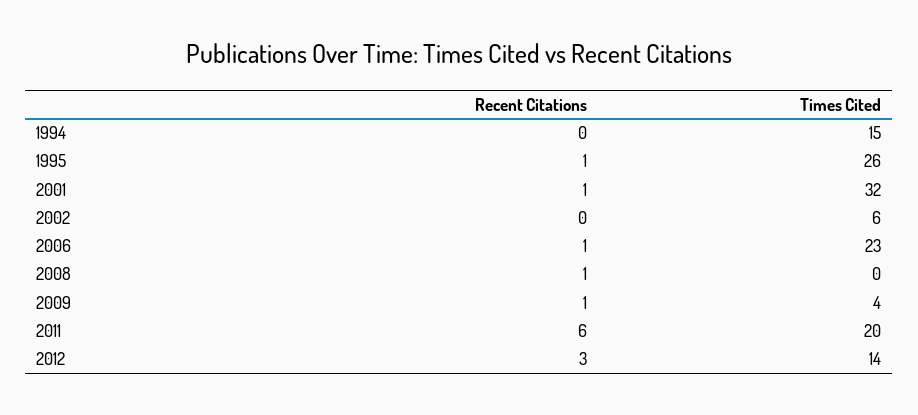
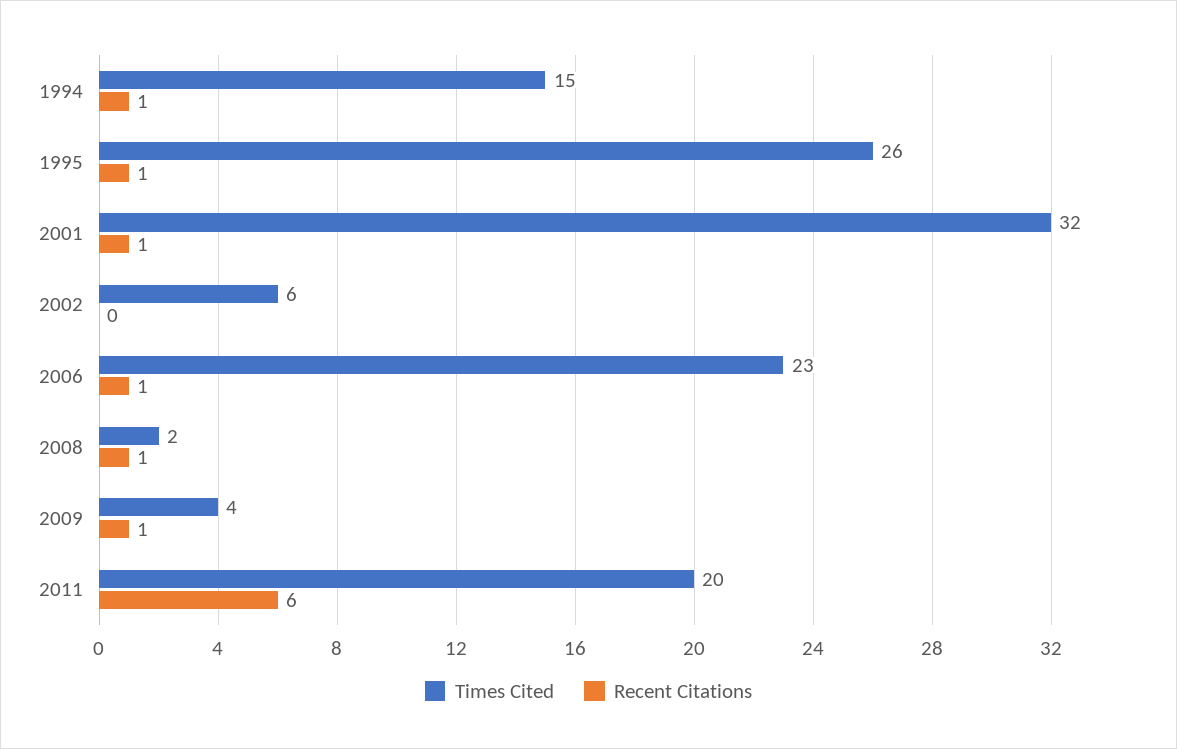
Recent Citations, 1994: 0 -> 1
Times Cited, 2008: 0 -> 2
Recent Citations, 2012: 3 -> none
Times Cited, 2012: 14 -> none

